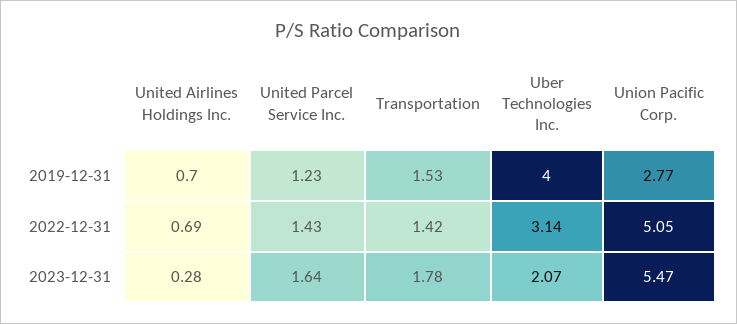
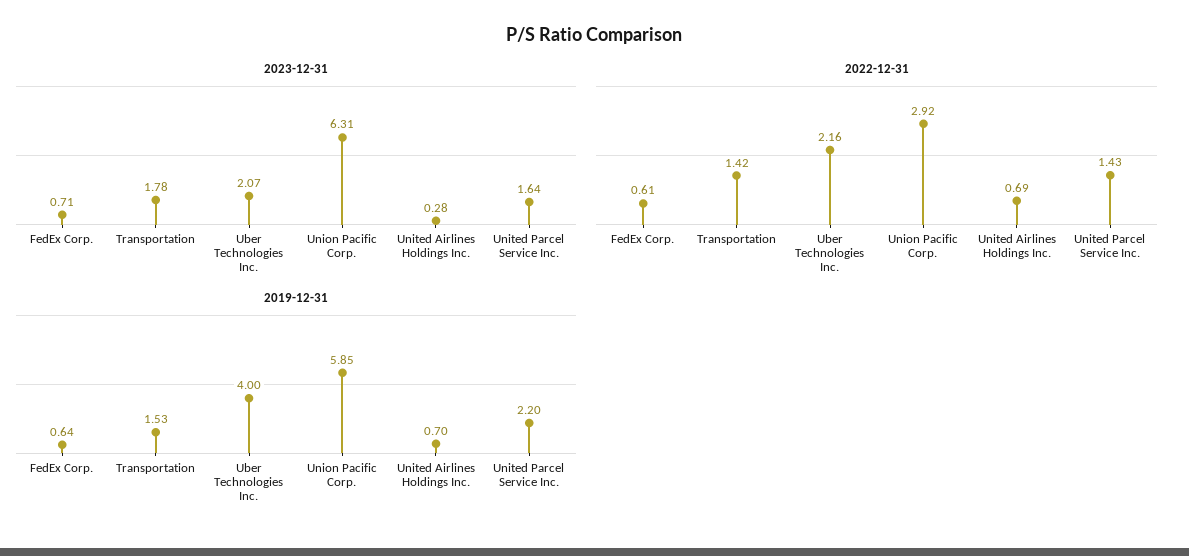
2019-12-31, United Parcel Service Inc.: 1.23 -> 2.2
2019-12-31, Union Pacific Corp.: 2.77 -> 5.85
2022-12-31, Uber Technologies Inc.: 3.14 -> 2.16
2022-12-31, Union Pacific Corp.: 5.05 -> 2.92
2023-12-31, Union Pacific Corp.: 5.47 -> 6.31
2023-12-31, FedEx Corp.: none -> 0.71
2022-12-31, FedEx Corp.: none -> 0.61
2019-12-31, FedEx Corp.: none -> 0.64

